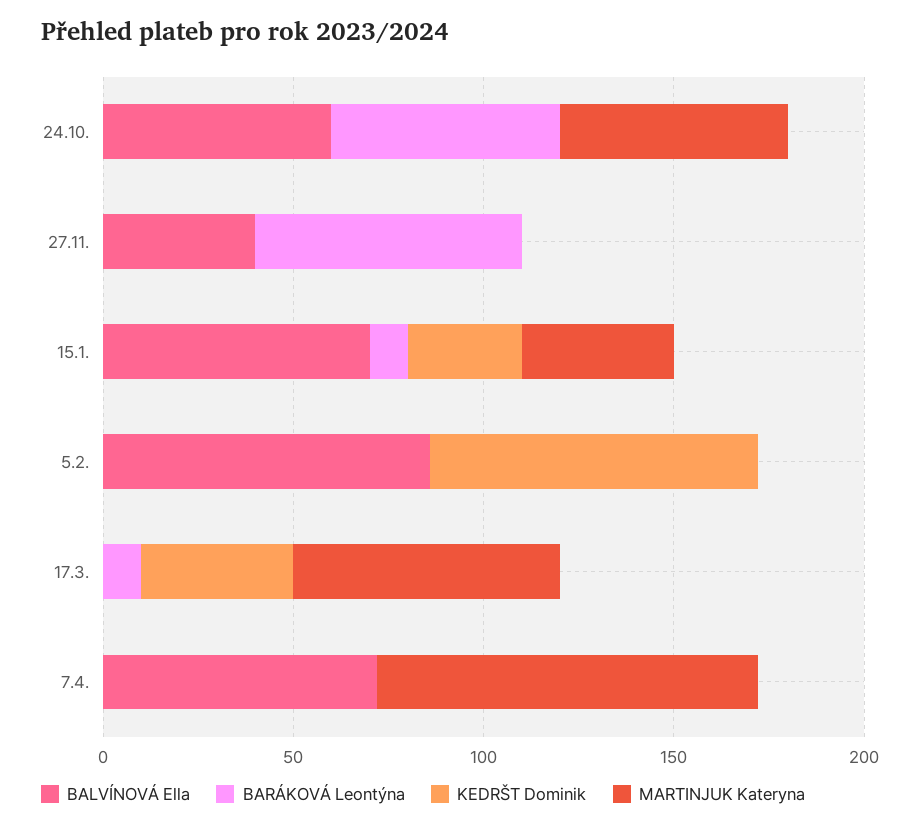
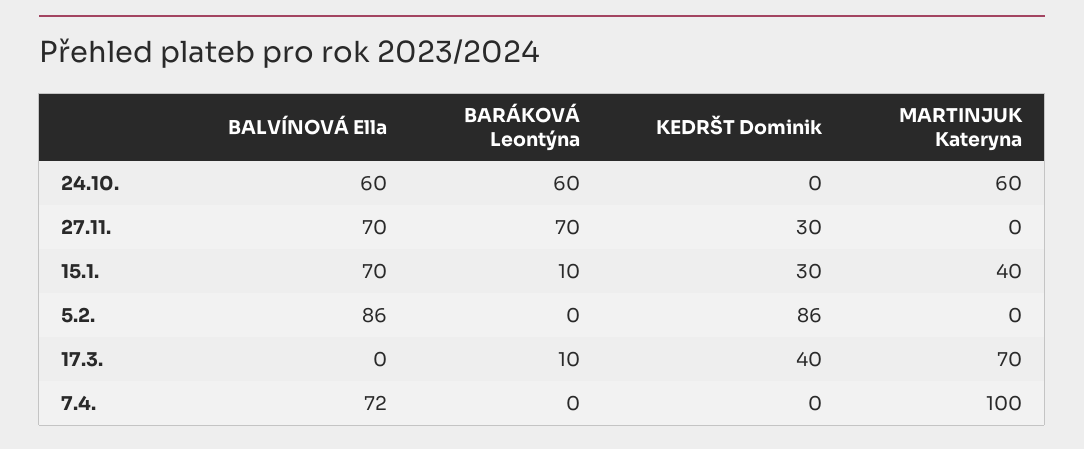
BALVÍNOVÁ Ella, 27.11.: 40 -> 70
KEDRŠT Dominik, 27.11.: 0 -> 30

